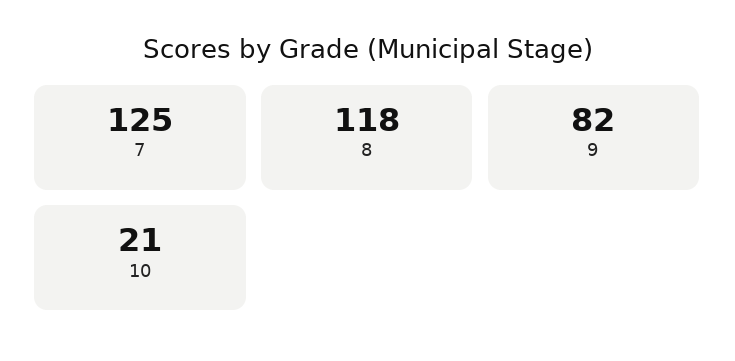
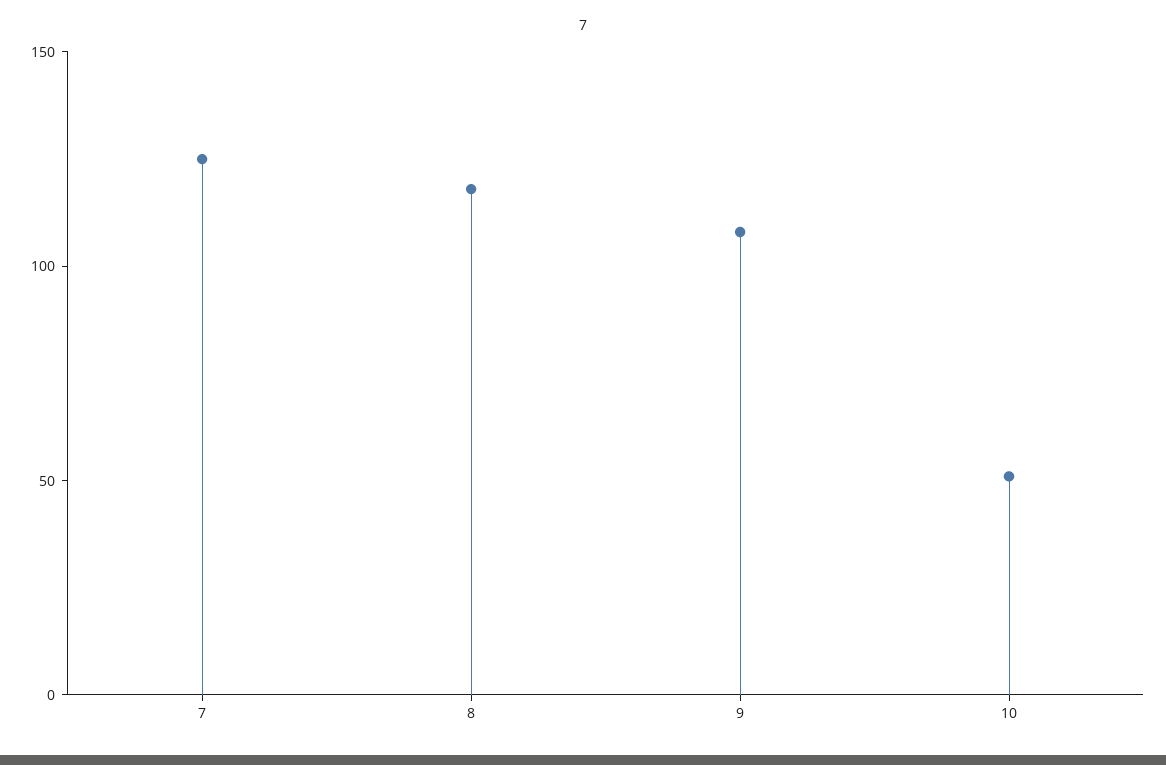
9: 82 -> 110
10: 21 -> 50

